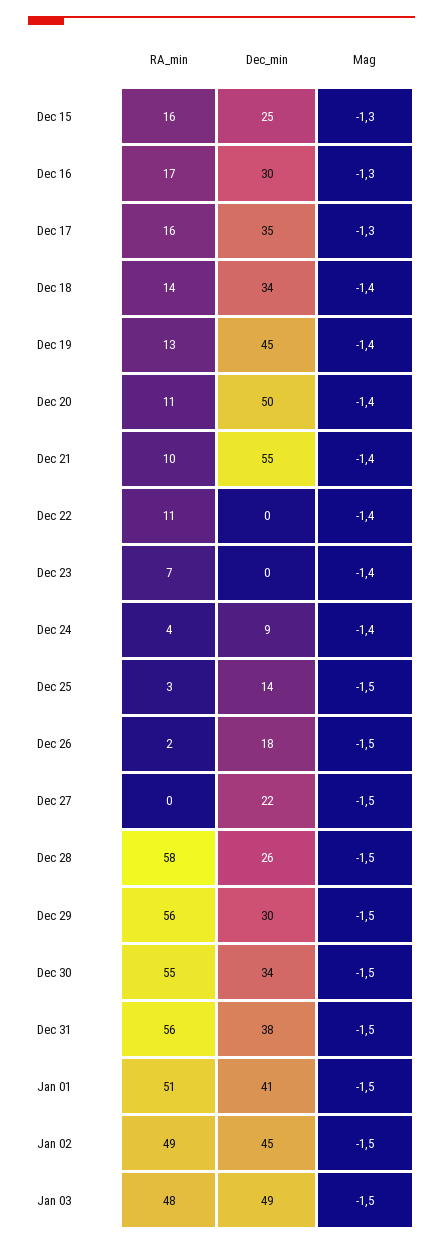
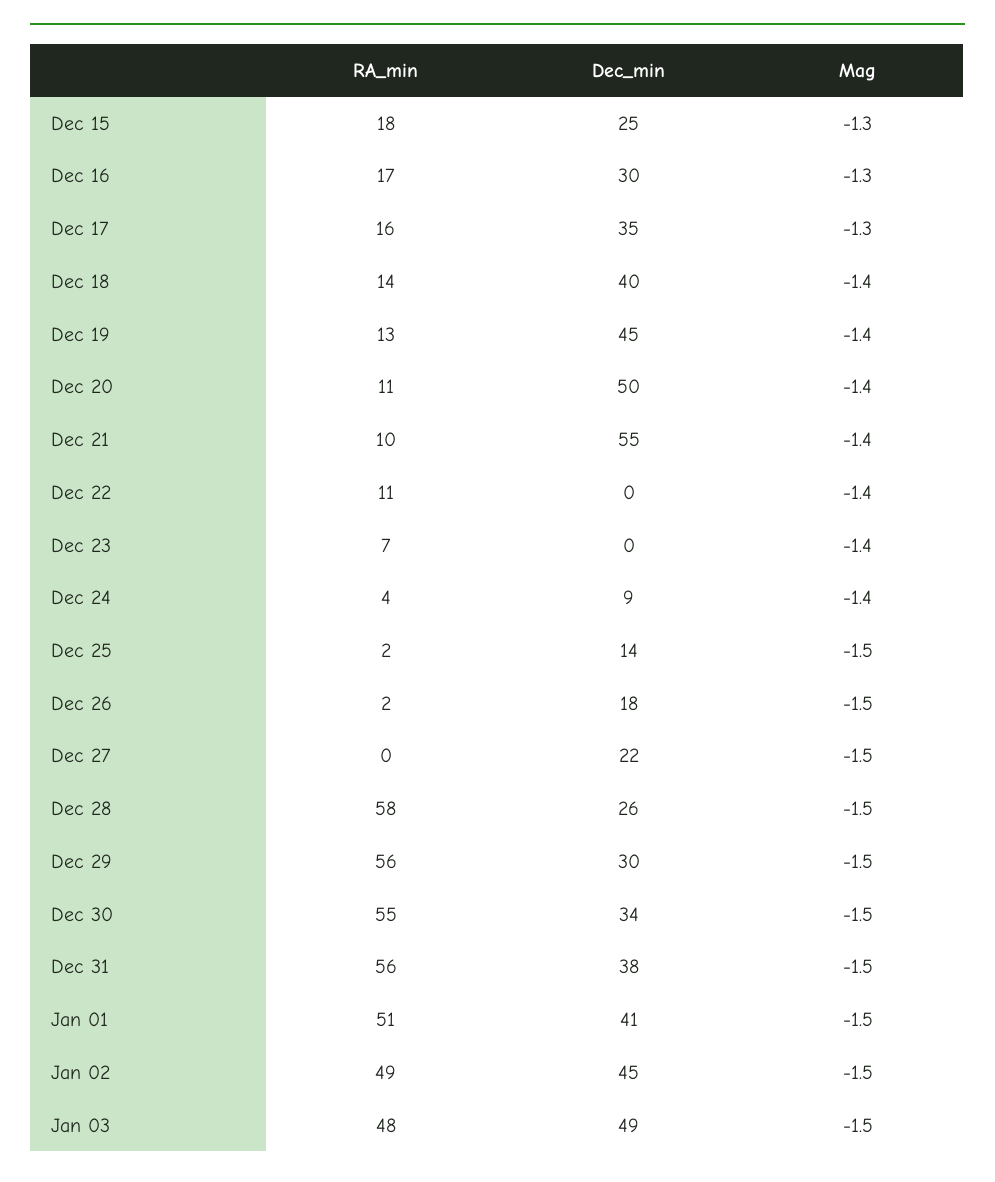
RA_min, Dec 15: 16 -> 18
Dec_min, Dec 18: 34 -> 40
RA_min, Dec 25: 3 -> 2

